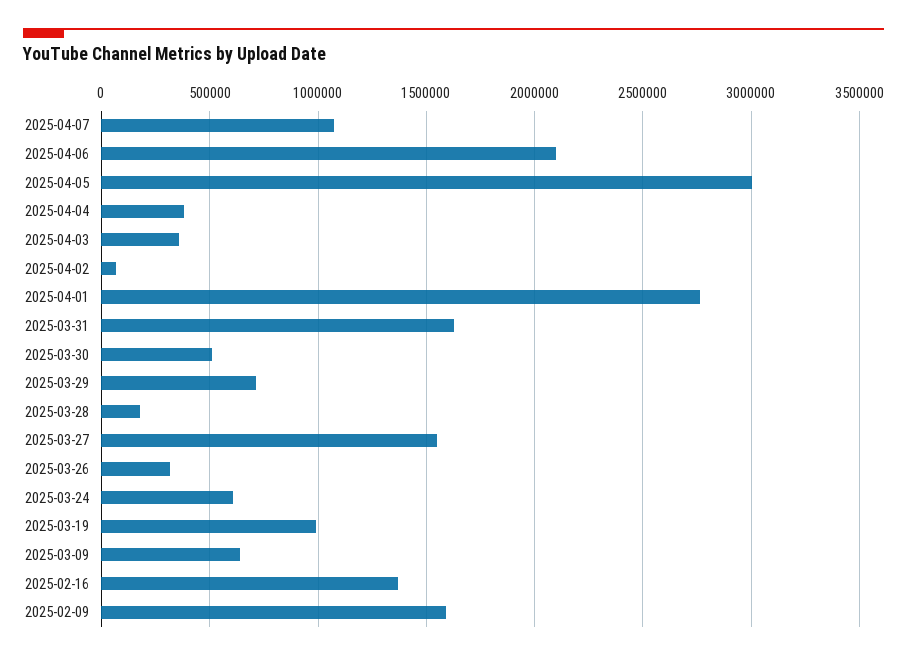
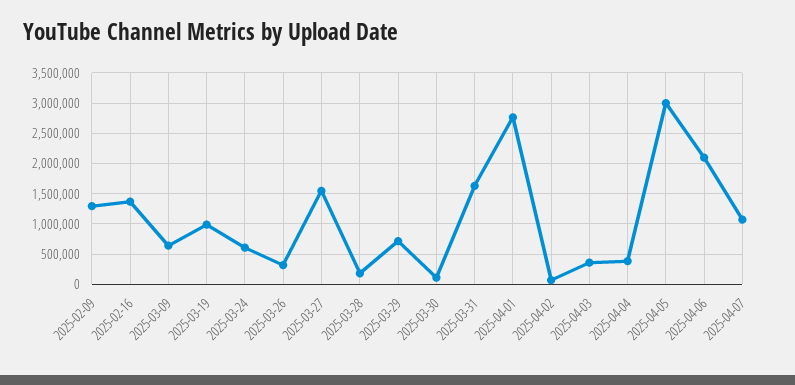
2025-03-30: 500000 -> 100000
2025-02-09: 1600000 -> 1300000

